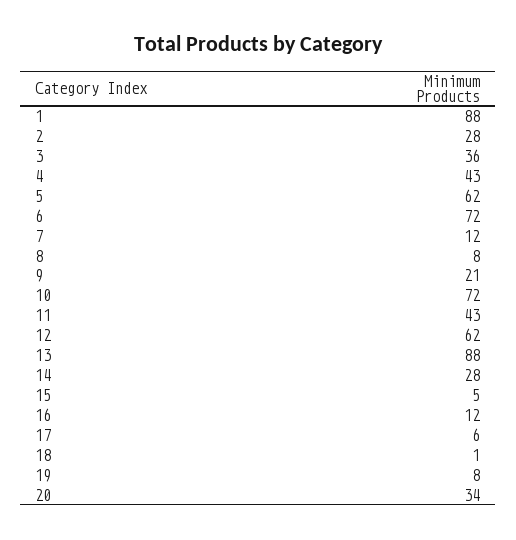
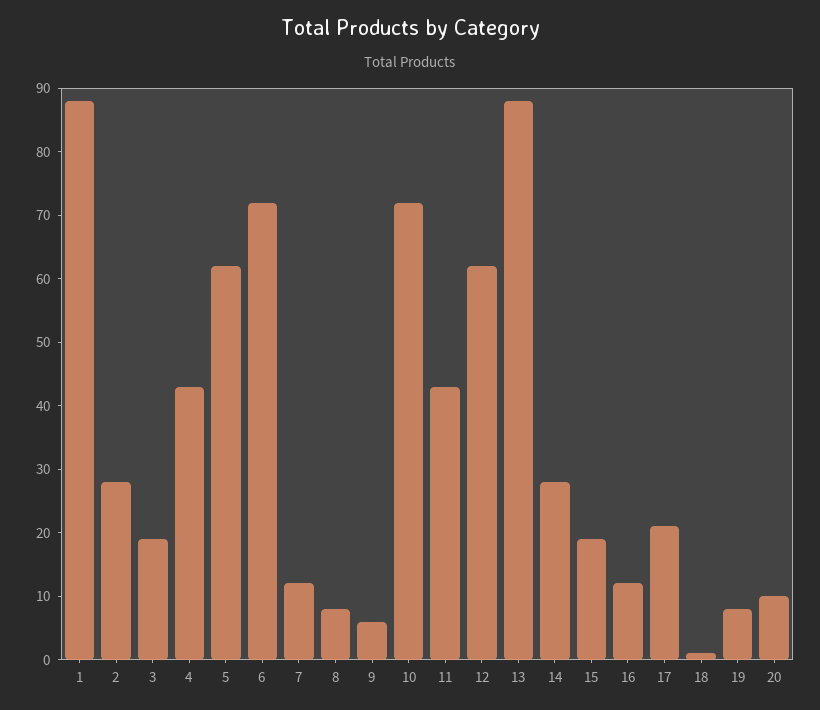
3: 36 -> 20
9: 21 -> 5
15: 5 -> 20
17: 6 -> 20
20: 34 -> 10

